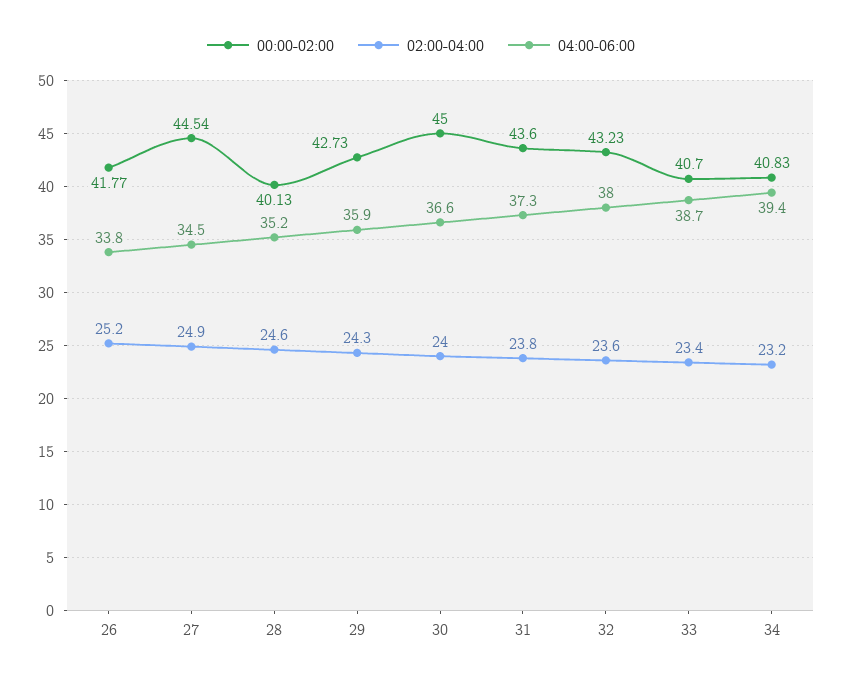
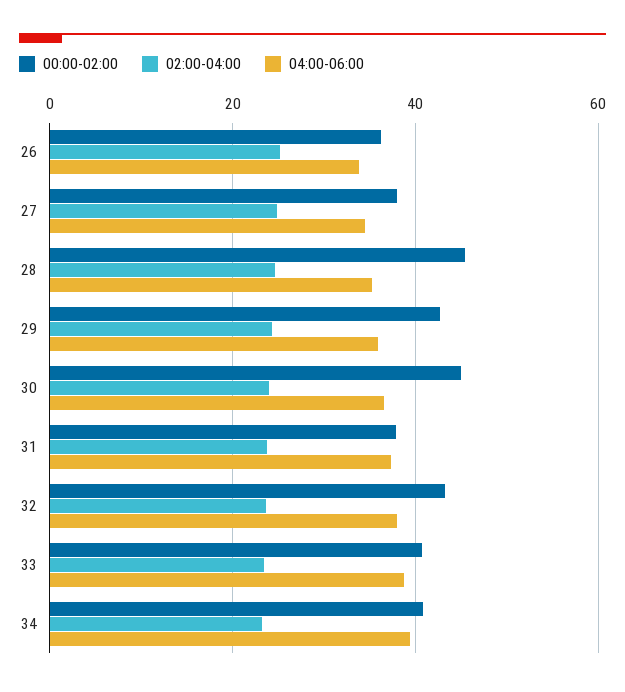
00:00-02:00, 26: 41.77 -> 36
00:00-02:00, 27: 44.54 -> 38
00:00-02:00, 28: 40.13 -> 46
00:00-02:00, 31: 43.6 -> 38

